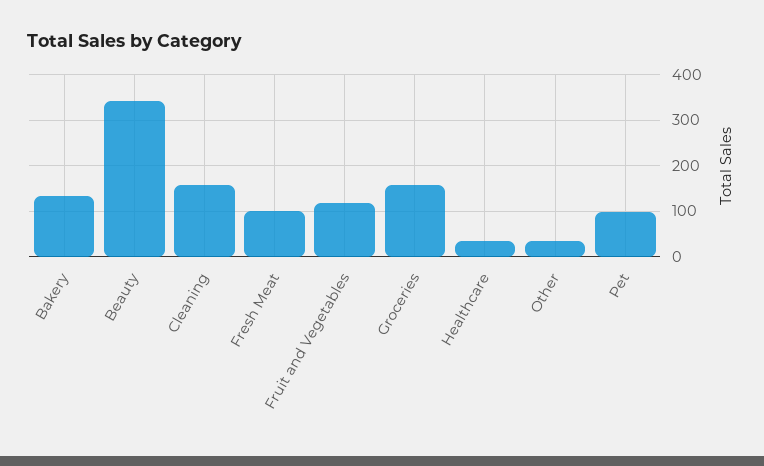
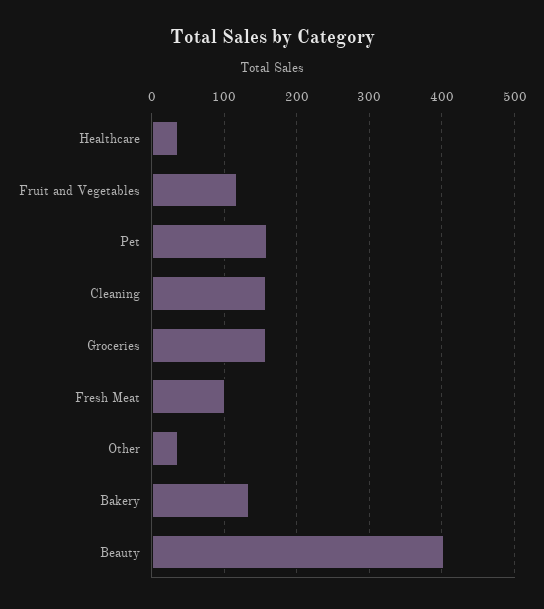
Beauty: 340 -> 400
Pet: 100 -> 160

